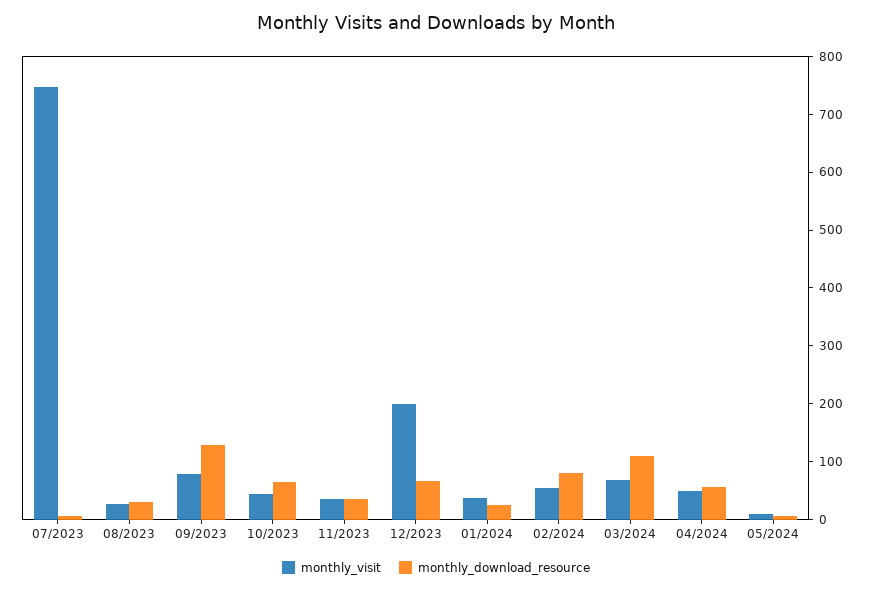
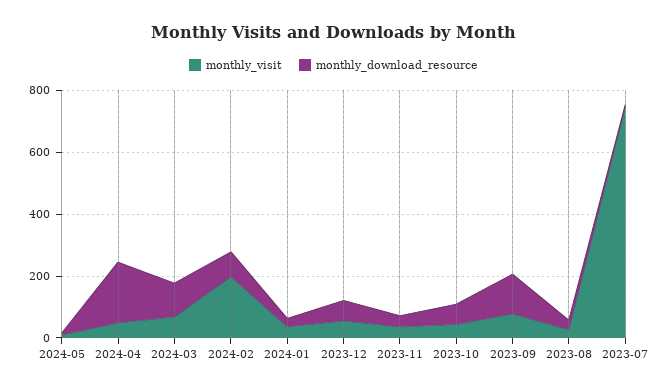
monthly_visit, 12/2023: 200 -> 50
monthly_visit, 02/2024: 60 -> 200
monthly_download_resource, 04/2024: 60 -> 200

